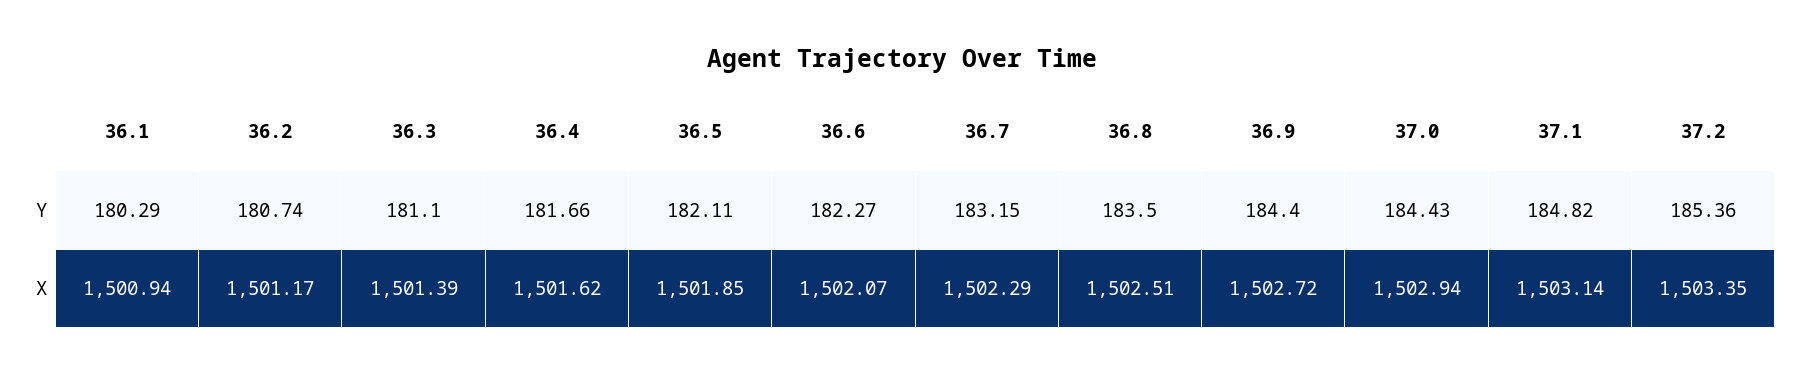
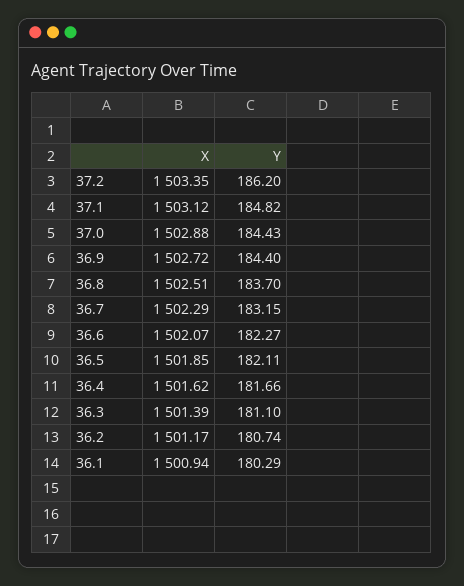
36.8, Y: 183.5 -> 183.7
37.2, Y: 185.36 -> 186.2
37.0, X: 1502.94 -> 1502.88
37.1, X: 1503.14 -> 1503.12

